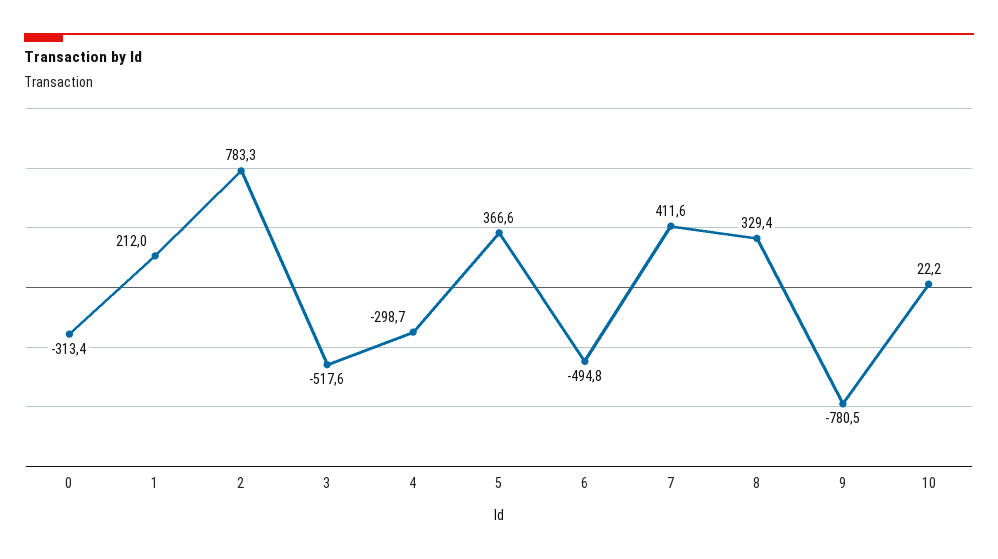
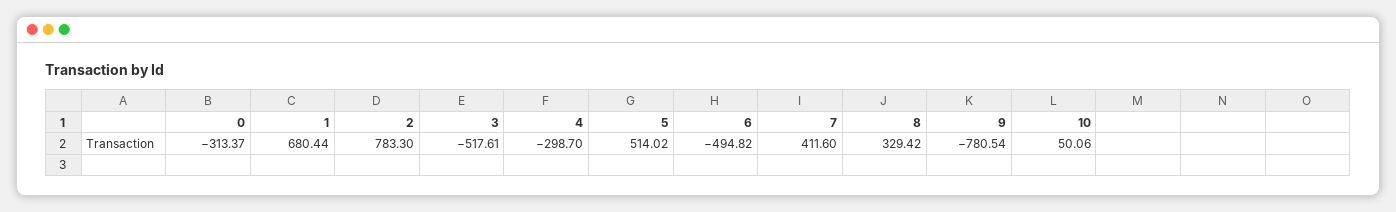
1: 212 -> 680.44
5: 366.6 -> 514.02
10: 22.2 -> 50.06

